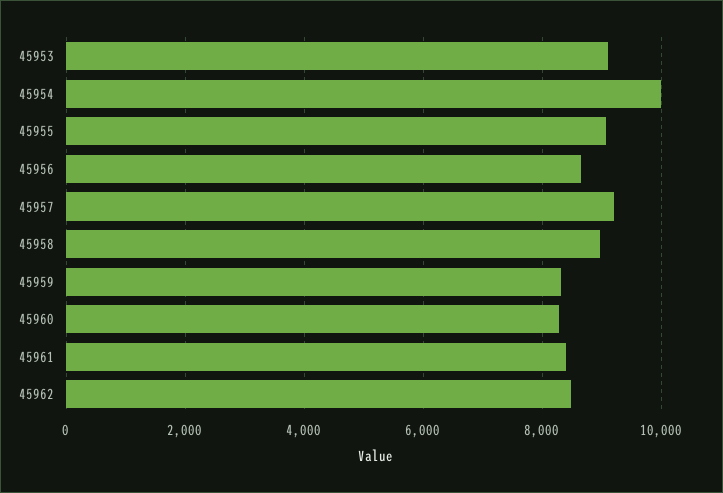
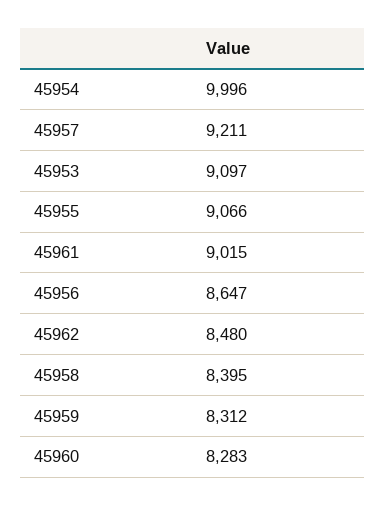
45958: 9000 -> 8395
45961: 8400 -> 9015

